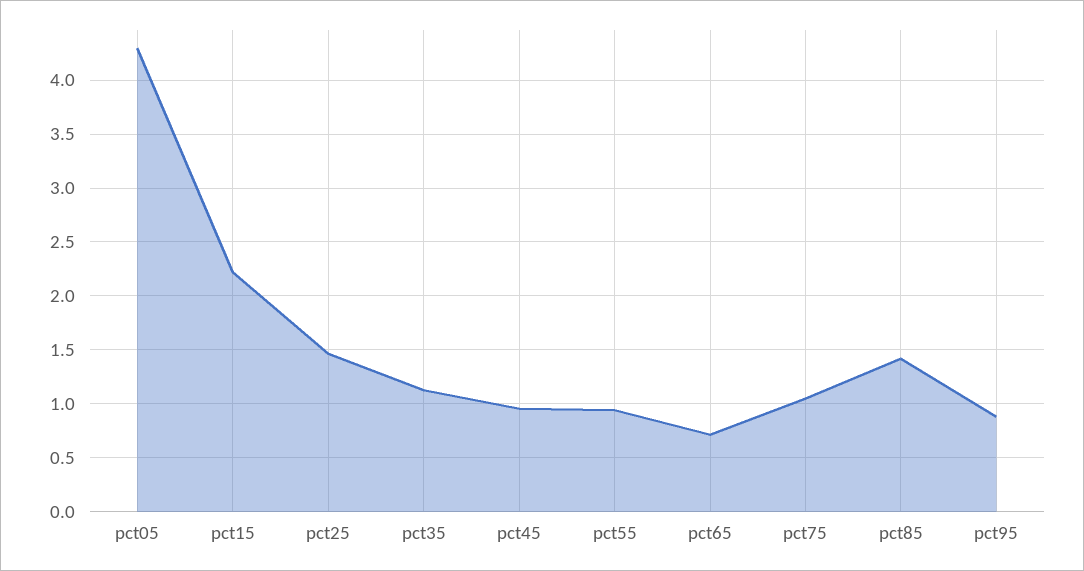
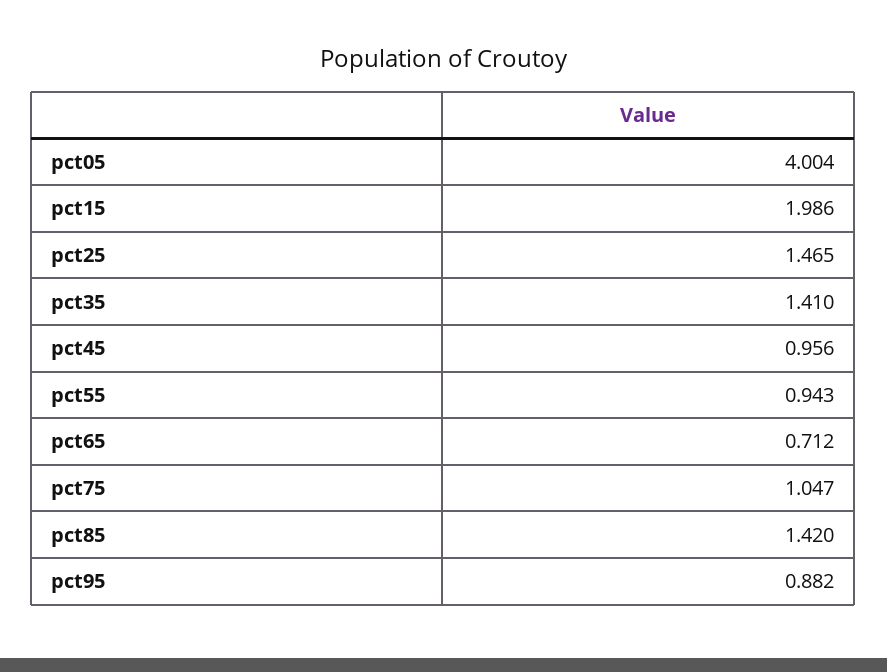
pct05: 4.3 -> 4.004
pct15: 2.2 -> 1.986
pct35: 1.1 -> 1.41

